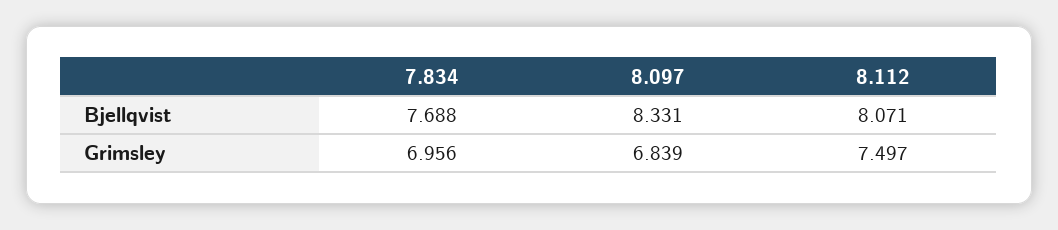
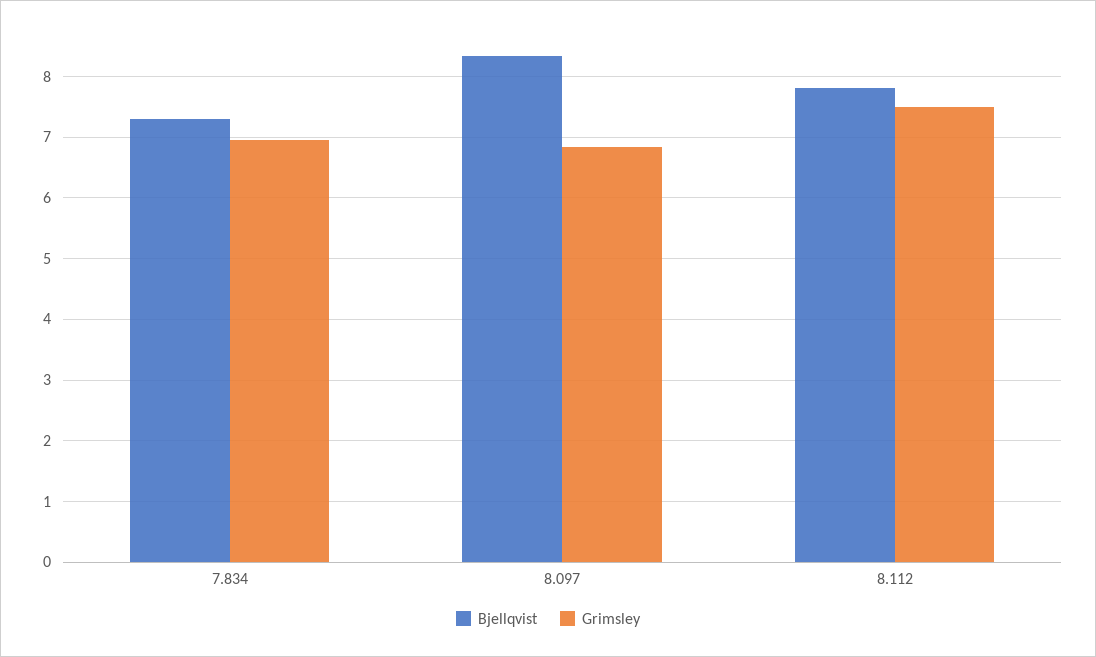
Bjellqvist, 7.834: 7.688 -> 7.3
Bjellqvist, 8.112: 8.071 -> 7.8

